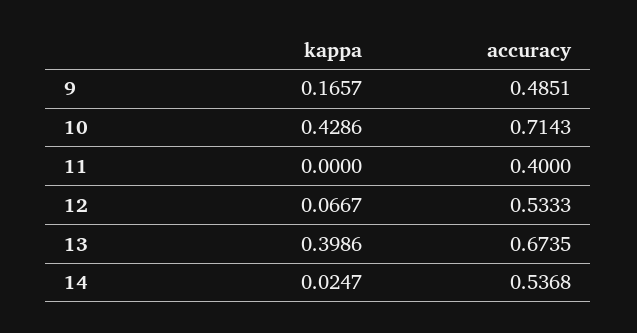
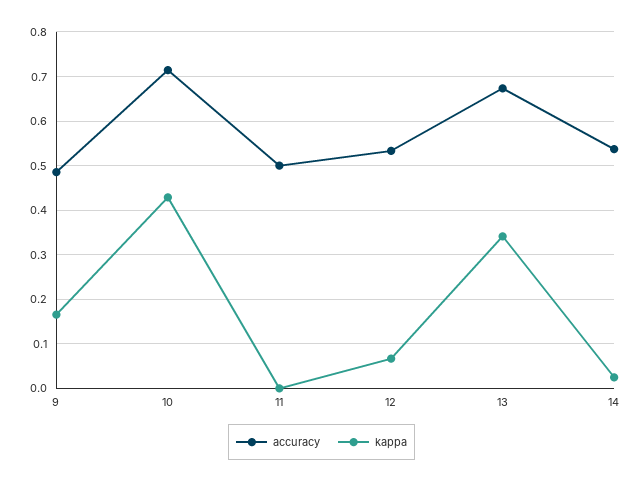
accuracy, 11: 0.4 -> 0.5
kappa, 13: 0.3986 -> 0.34

